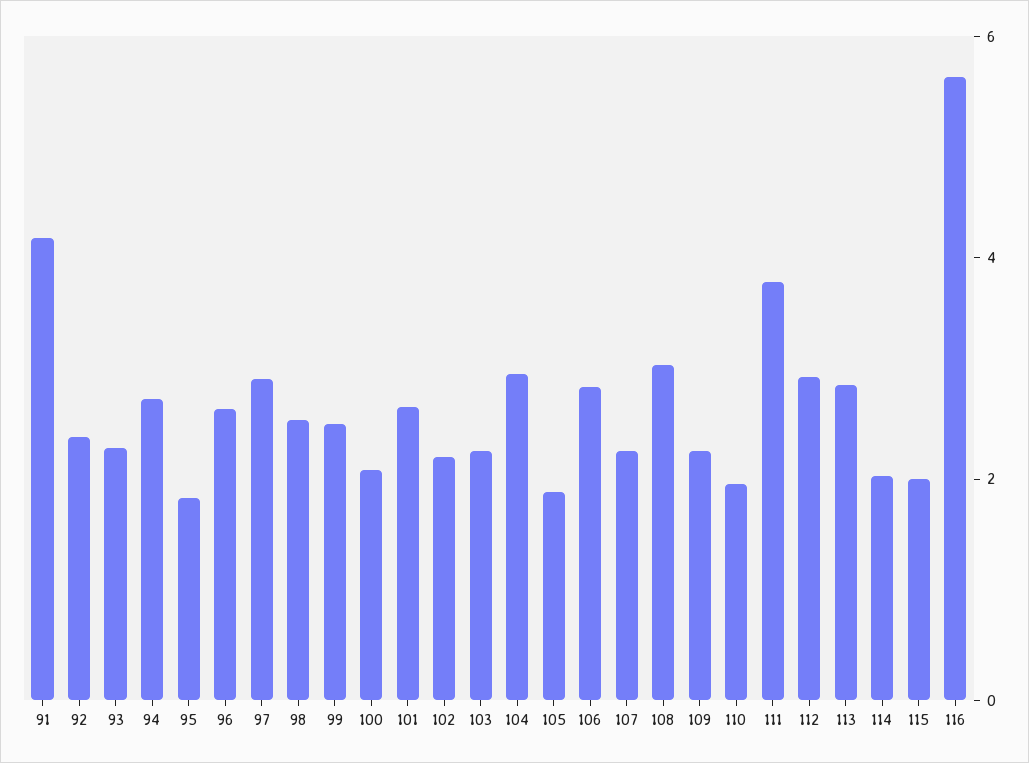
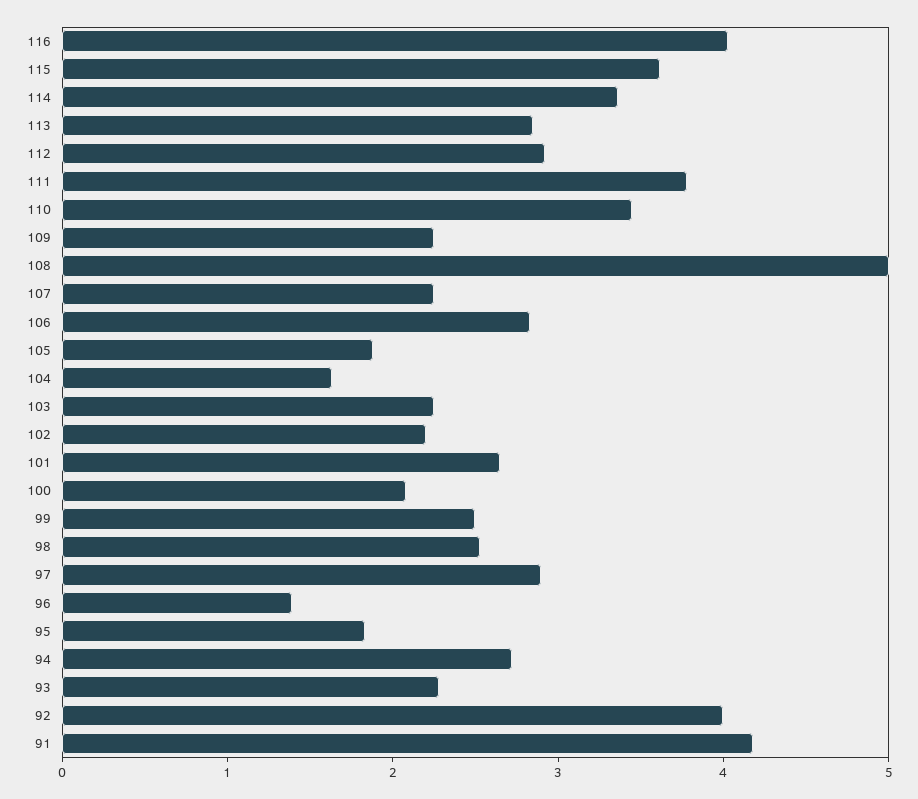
92: 2.5 -> 4
96: 2.5 -> 1.4
104: 3 -> 1.6
108: 3 -> 5
110: 2 -> 3.4
114: 2 -> 3.4
115: 2 -> 3.6
116: 5.5 -> 4

